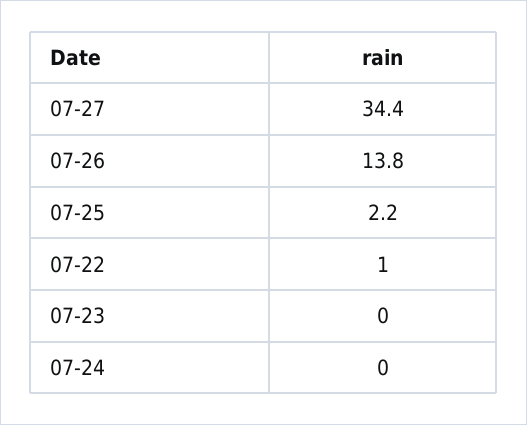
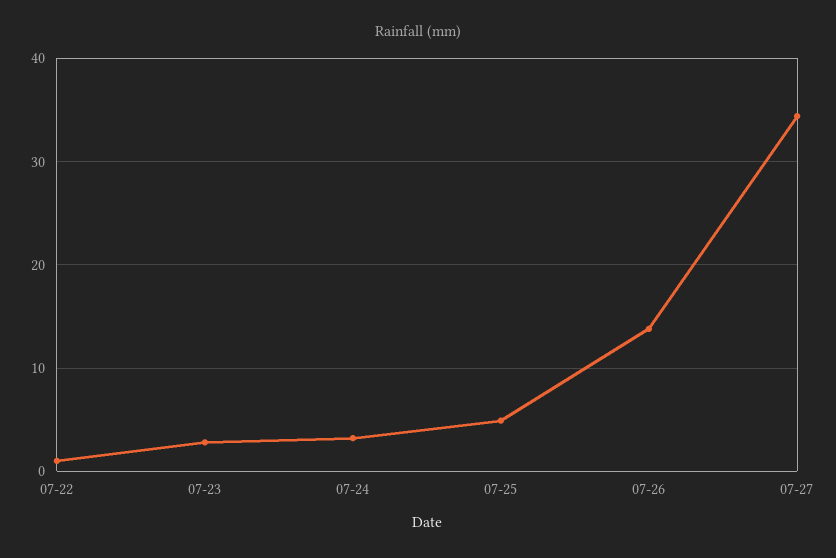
07-25: 2.2 -> 5
07-23: 0 -> 3
07-24: 0 -> 3

